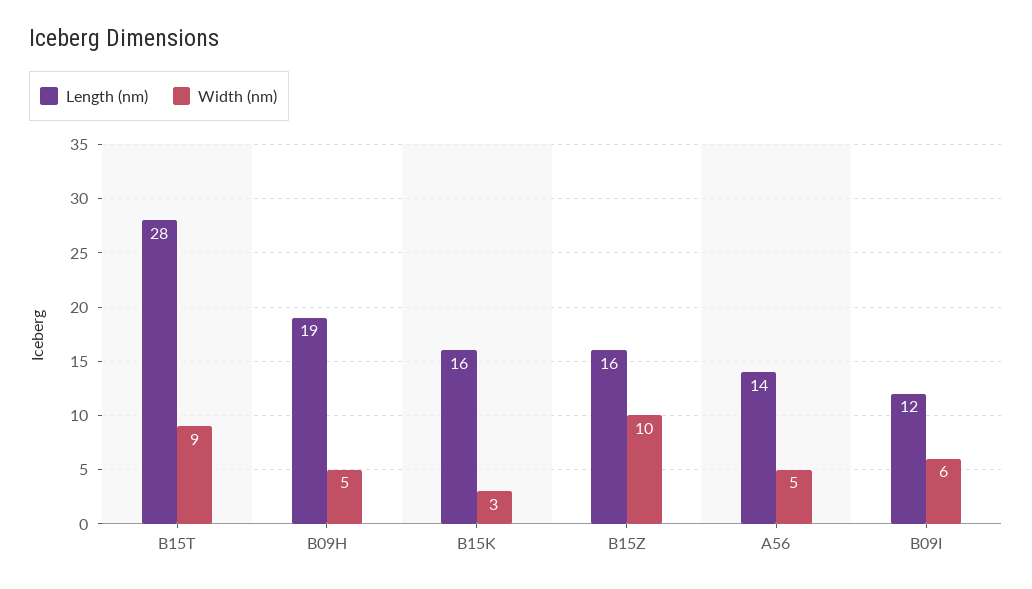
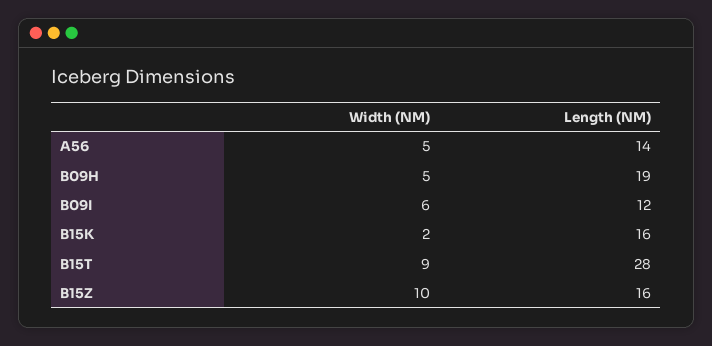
Width (nm), B15K: 3 -> 2

